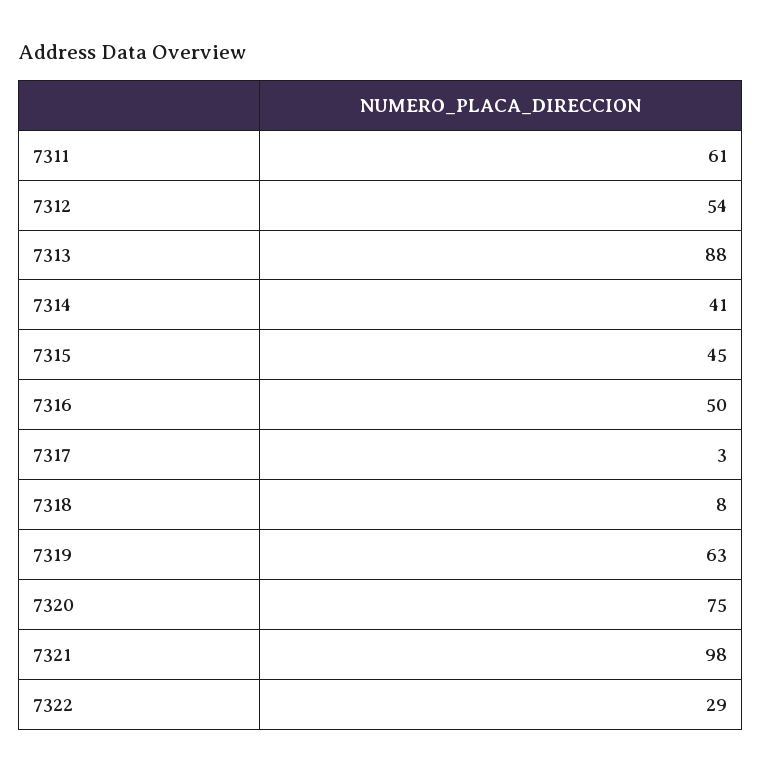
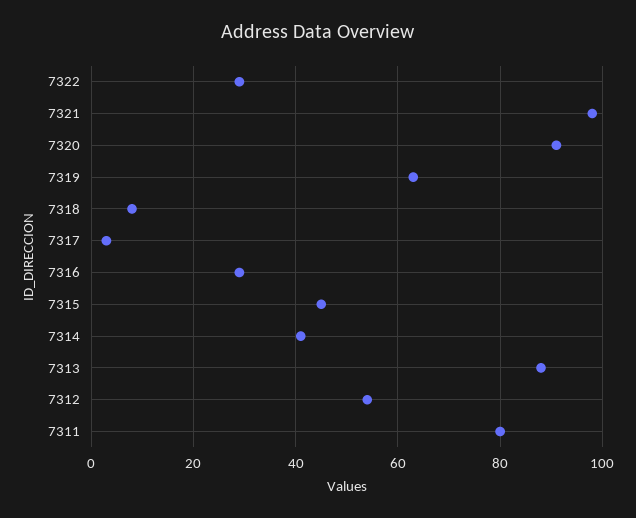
7311: 61 -> 80
7316: 50 -> 30
7320: 75 -> 90

